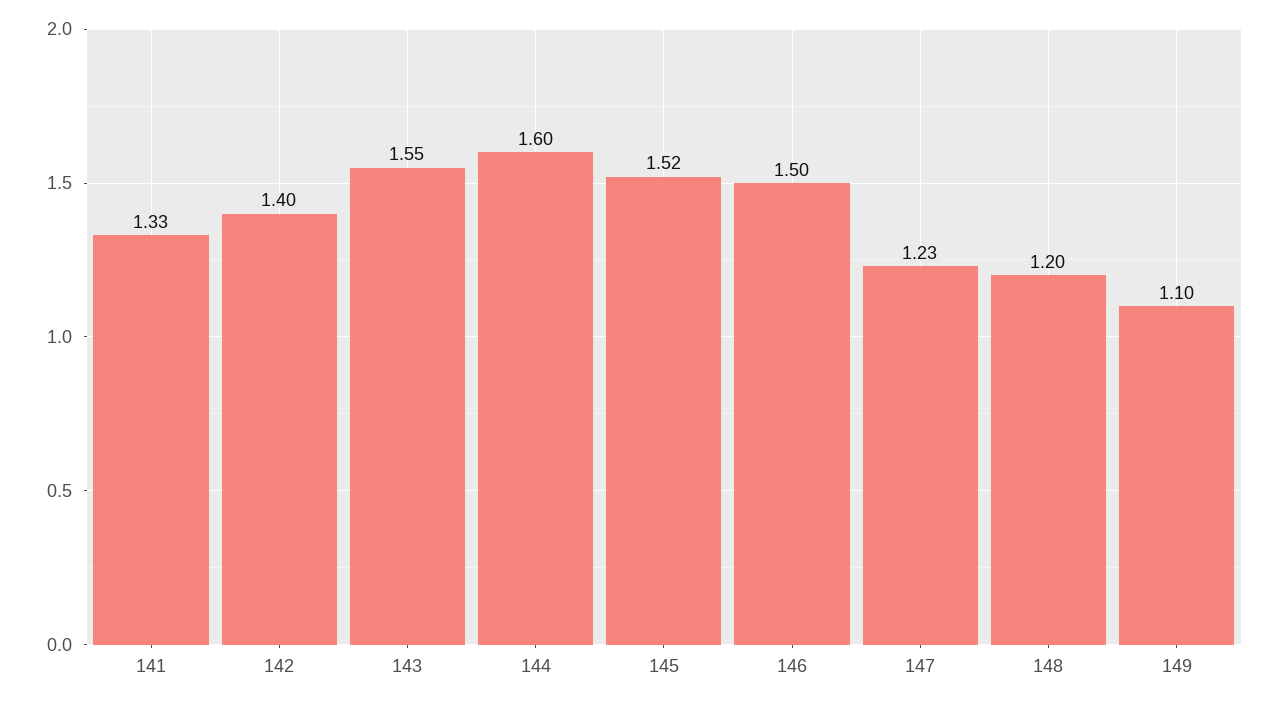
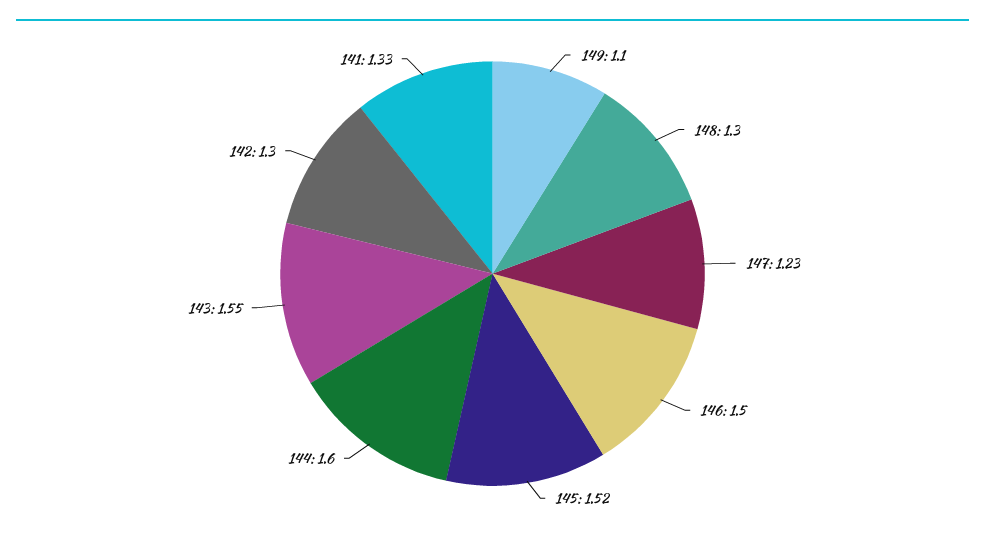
142: 1.4 -> 1.3
148: 1.2 -> 1.3

